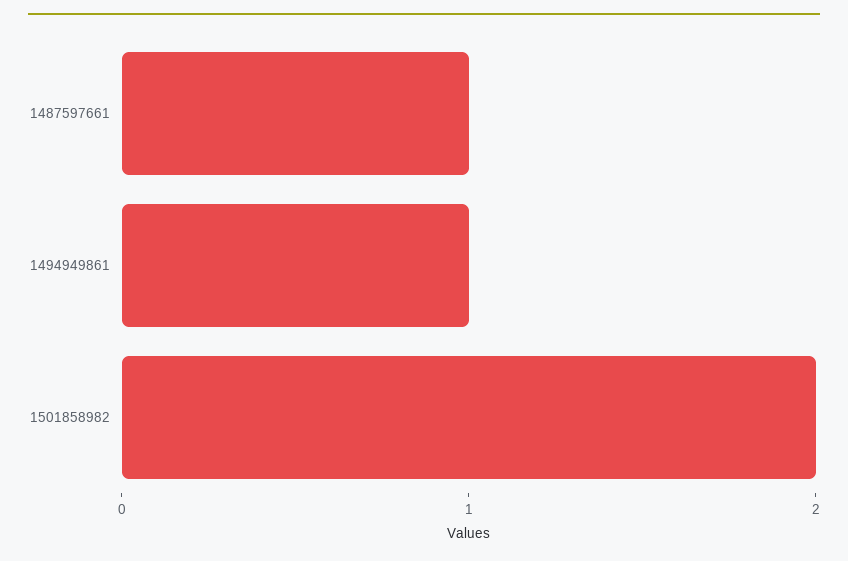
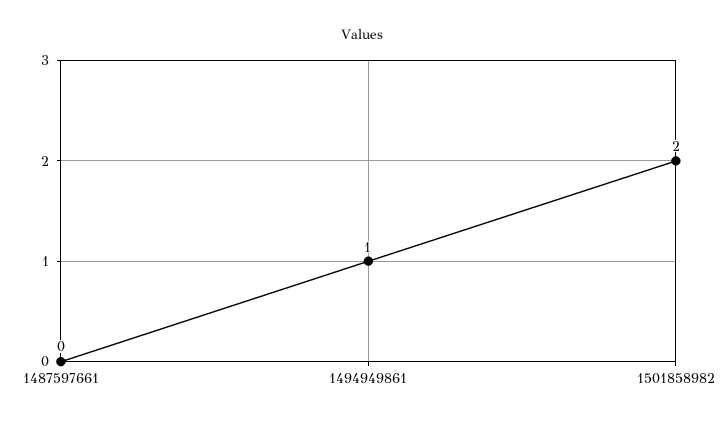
1487597661: 1 -> 0

